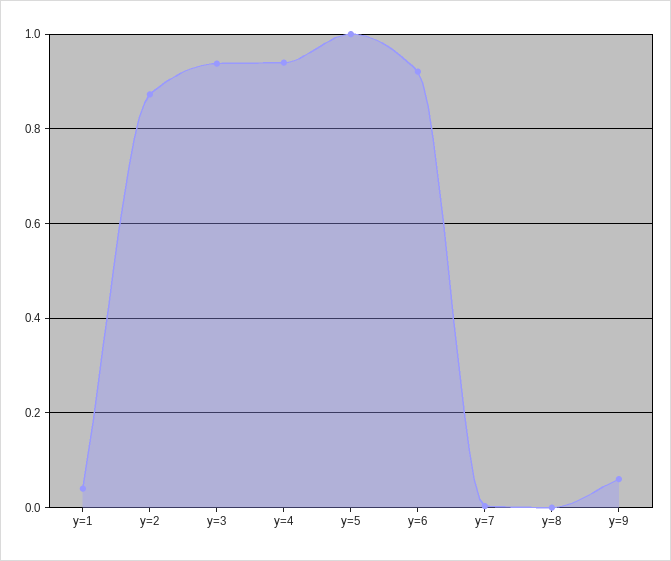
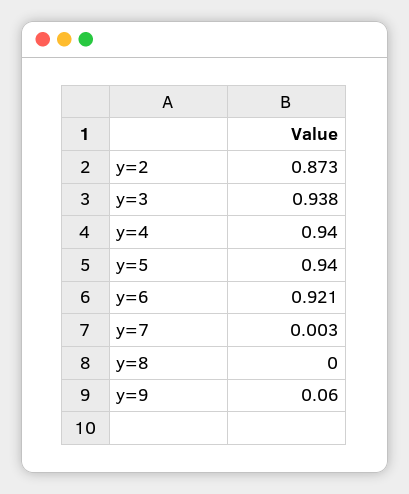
y=1: 0.04 -> none
y=5: 1 -> 0.94

